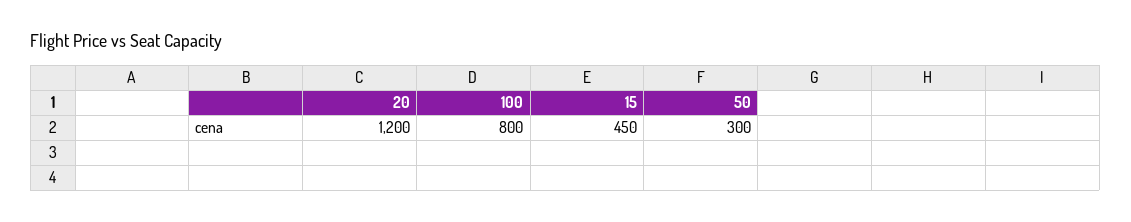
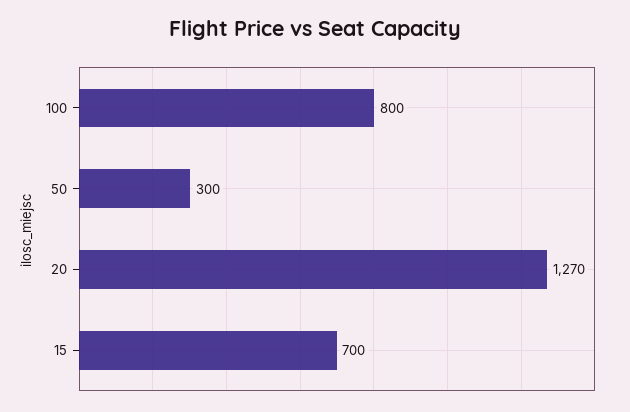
20: 1200 -> 1270
15: 450 -> 700

